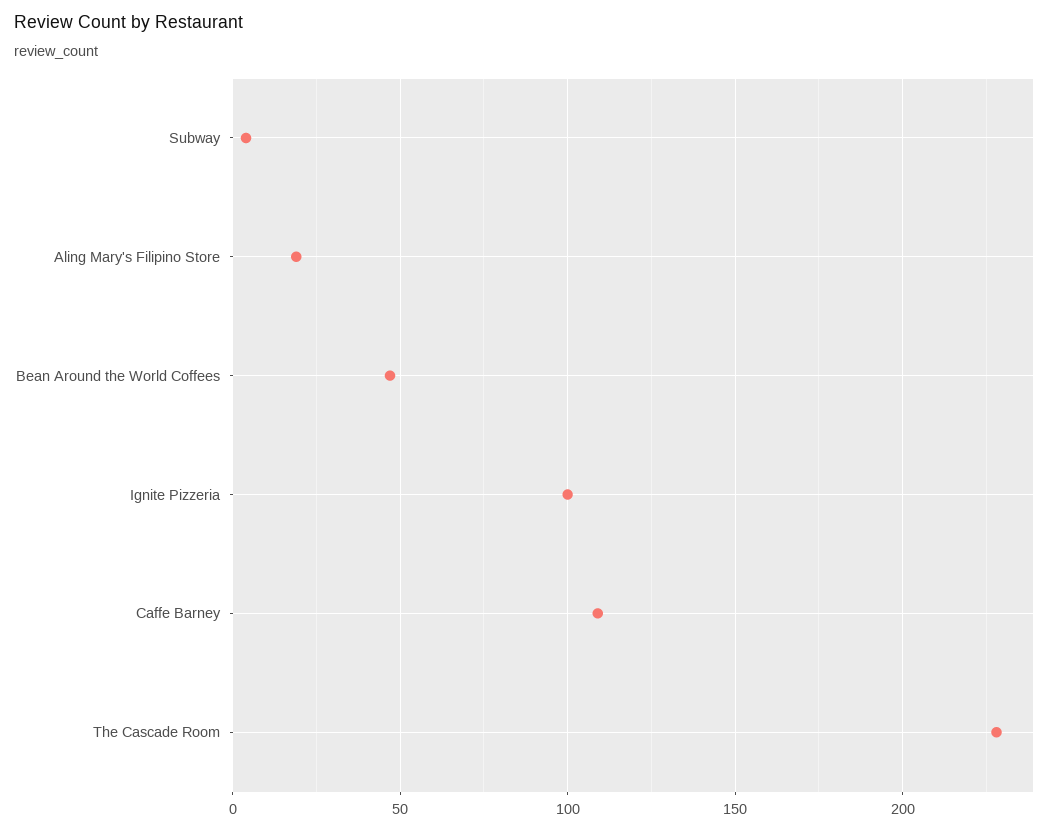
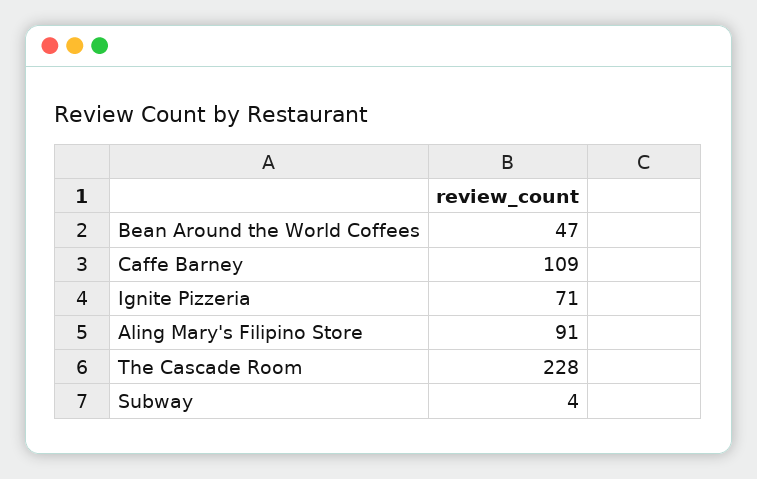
Aling Mary's Filipino Store: 20 -> 91
Ignite Pizzeria: 100 -> 71

